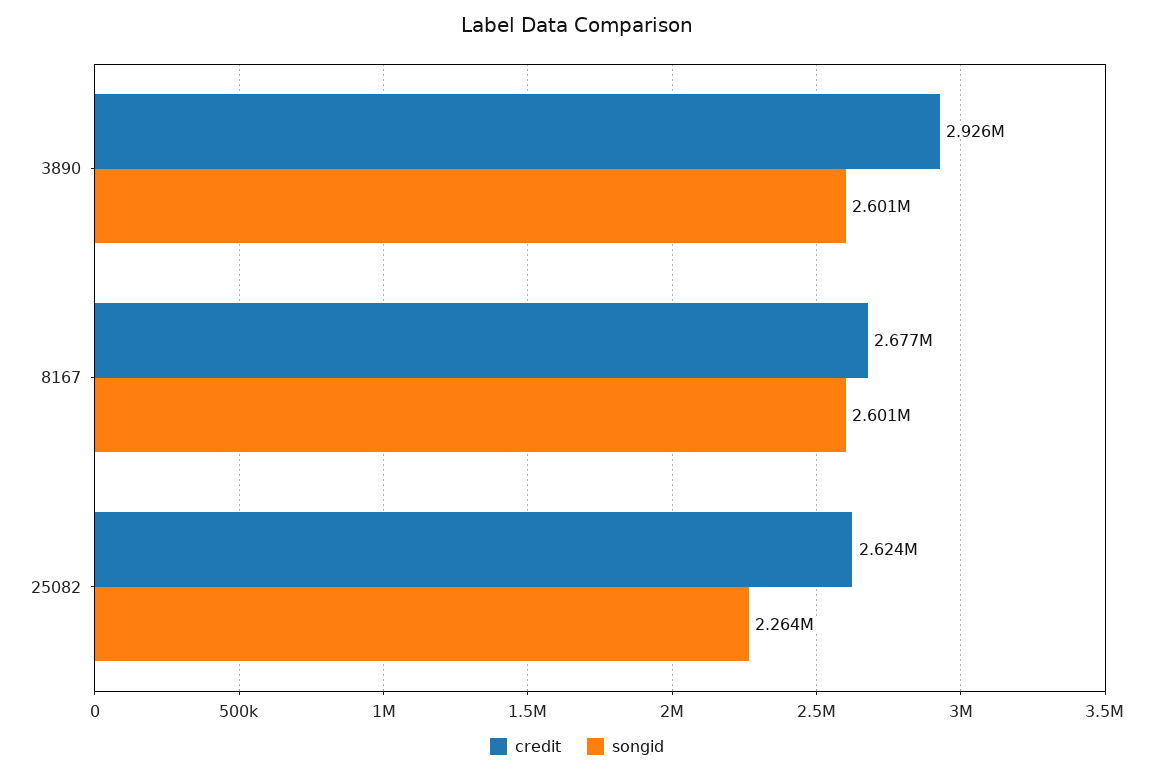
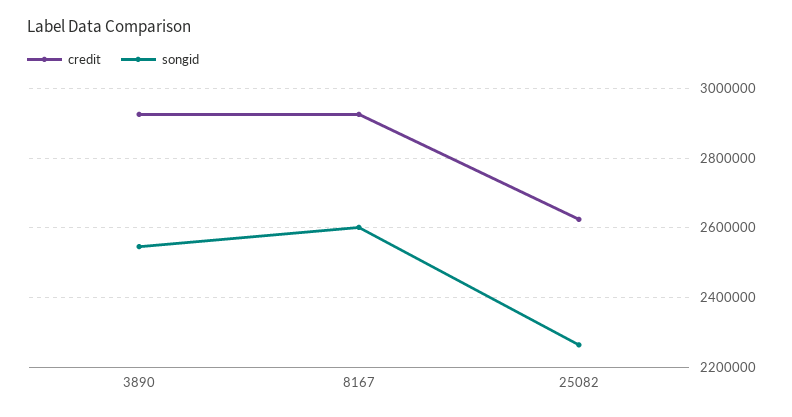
songid, 3890: 2601000 -> 2540000
credit, 8167: 2677000 -> 2920000

